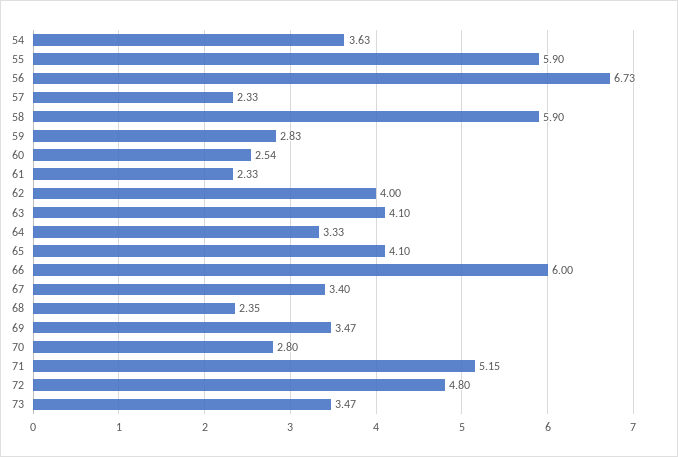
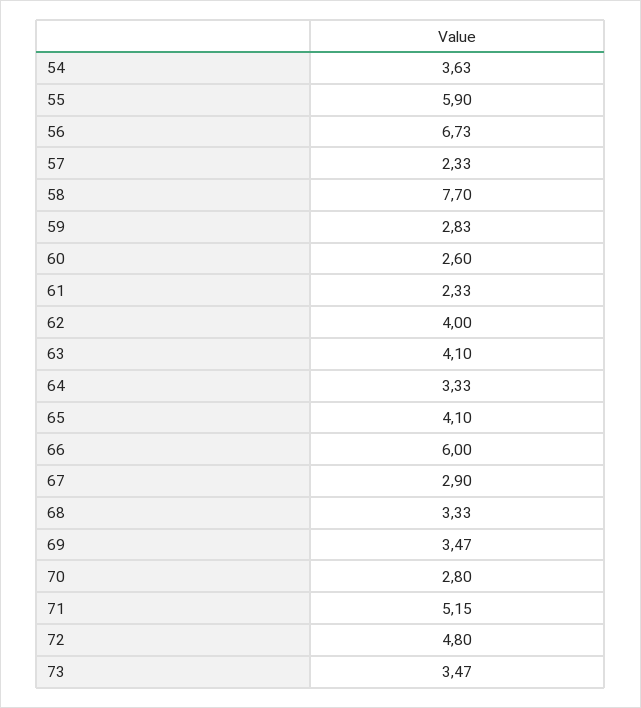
58: 5.9 -> 7.7
60: 2.54 -> 2.6
67: 3.4 -> 2.9
68: 2.35 -> 3.33

